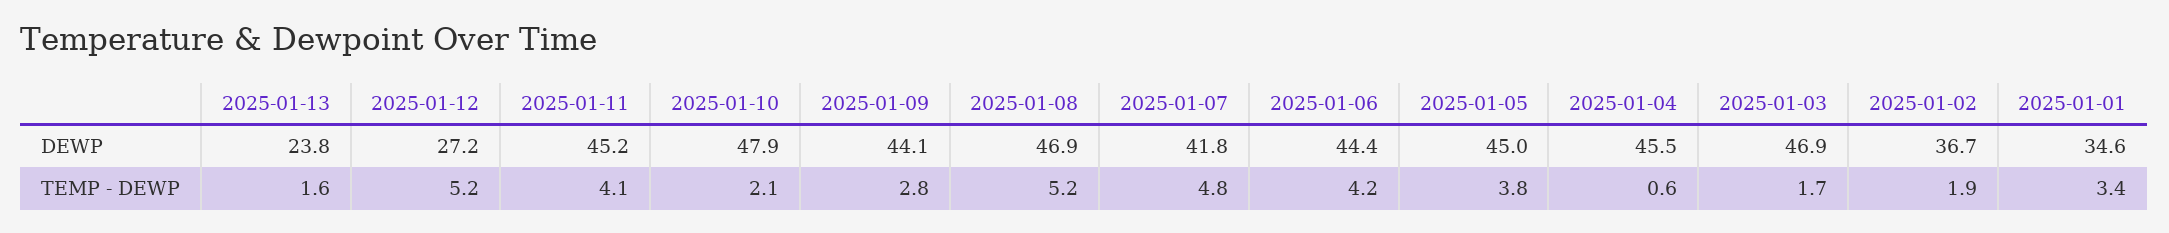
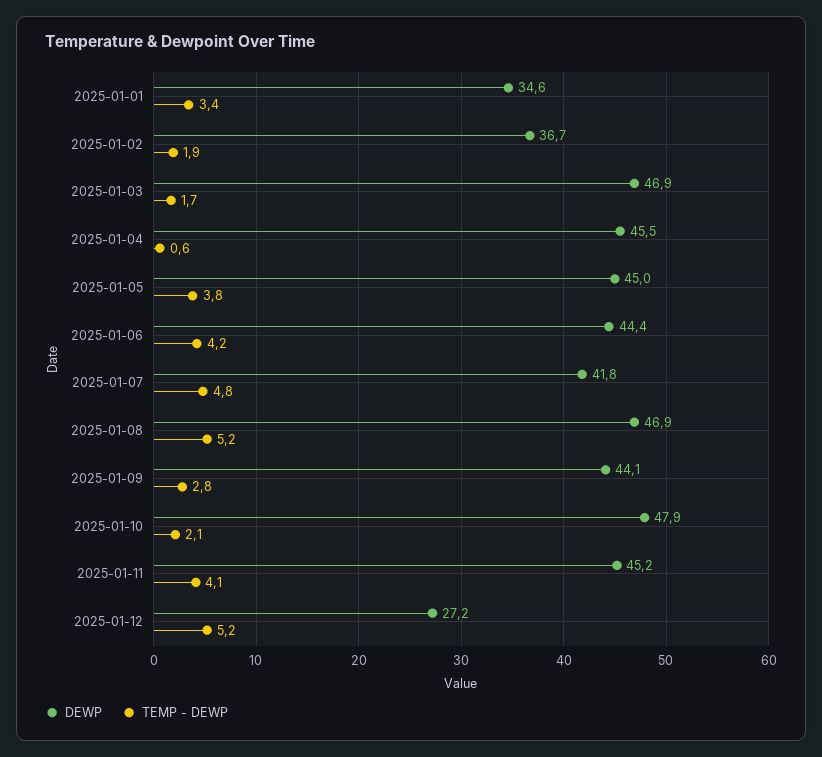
DEWP, 2025-01-13: 23.8 -> none
TEMP - DEWP, 2025-01-13: 1.6 -> none

